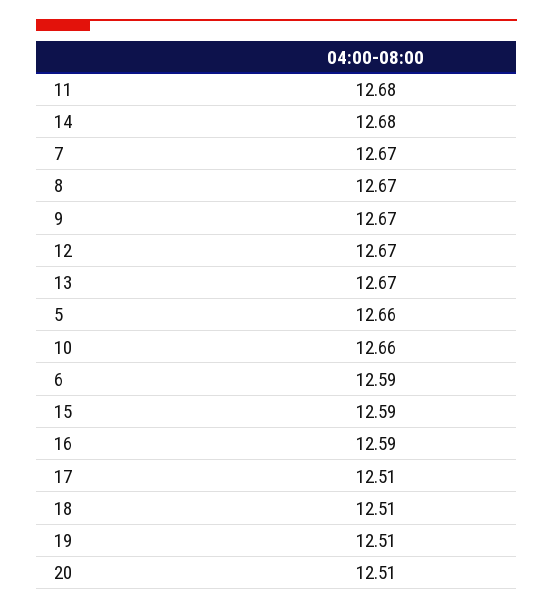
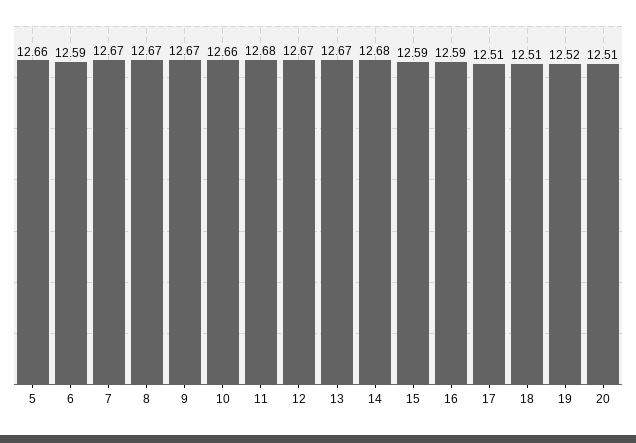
19: 12.51 -> 12.52

